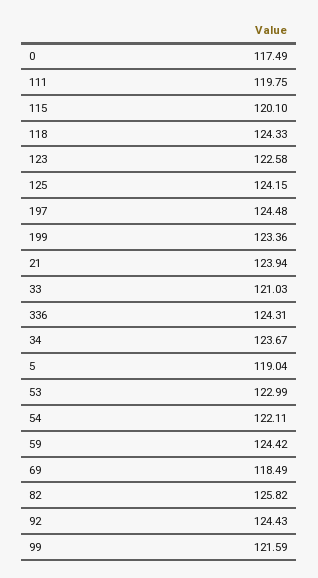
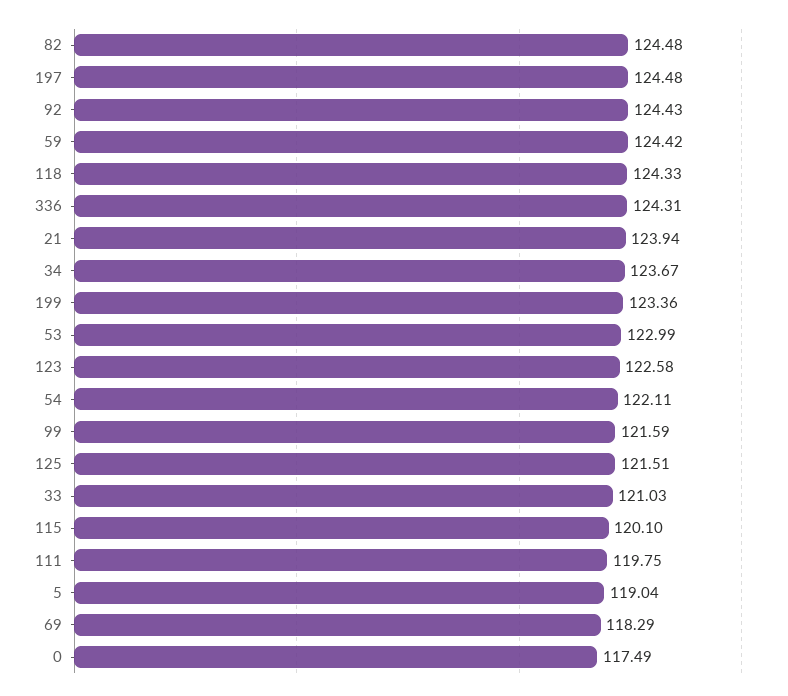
125: 124.15 -> 121.51
69: 118.49 -> 118.29
82: 125.82 -> 124.48

